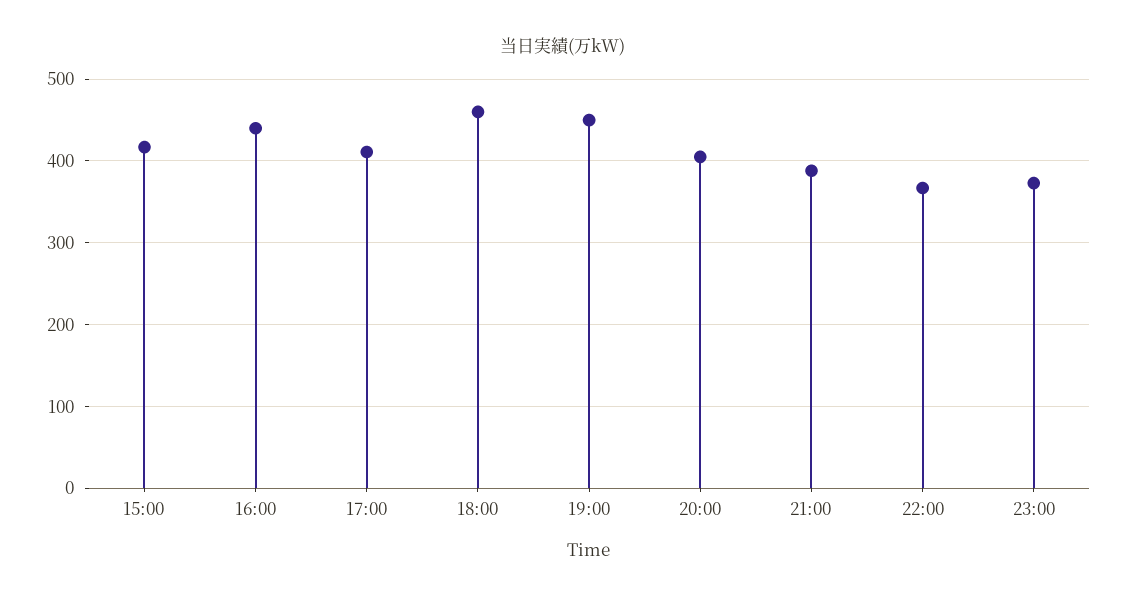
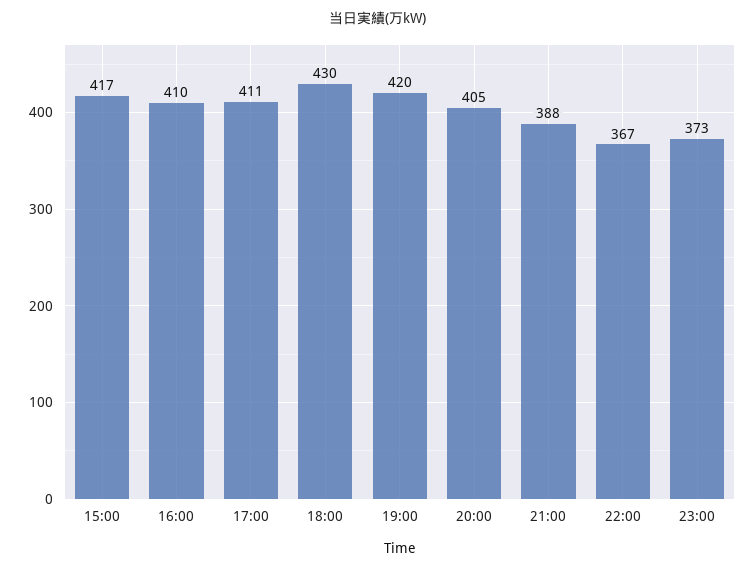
16:00: 440 -> 410
18:00: 460 -> 430
19:00: 450 -> 420

